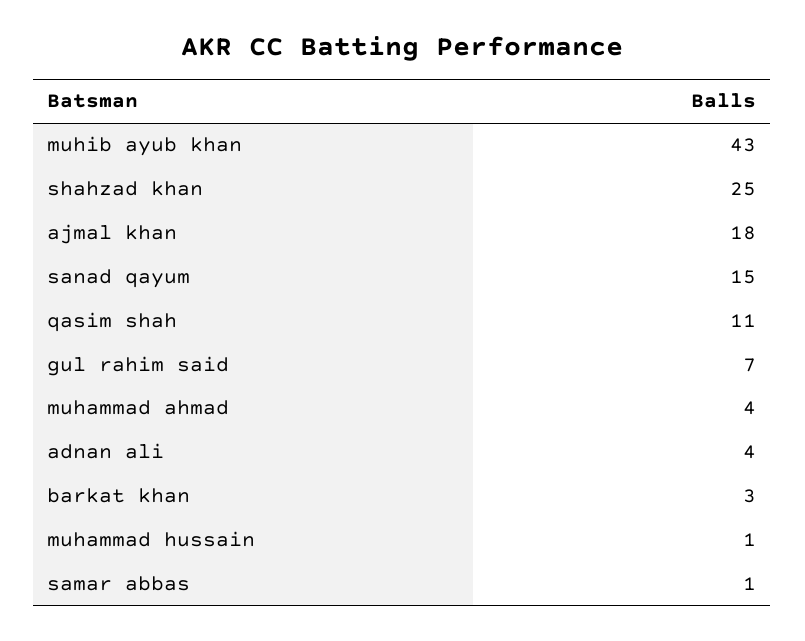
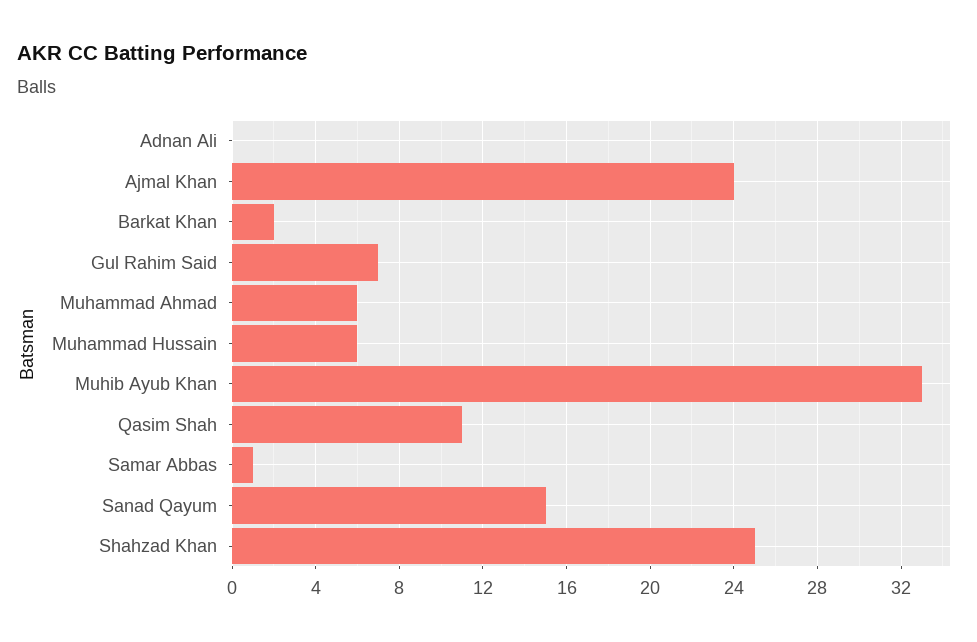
muhib ayub khan: 43 -> 33
ajmal khan: 18 -> 24
muhammad ahmad: 4 -> 6
adnan ali: 4 -> 0
barkat khan: 3 -> 2
muhammad hussain: 1 -> 6

